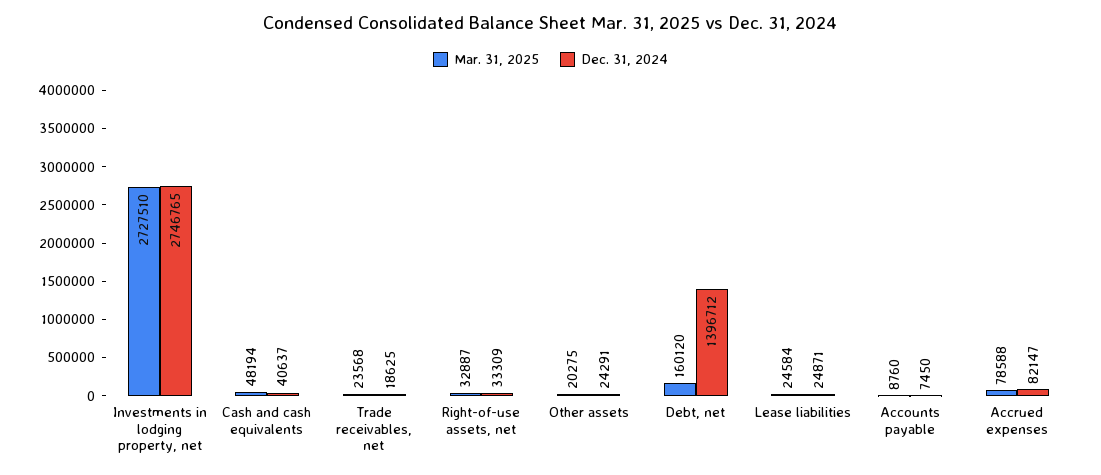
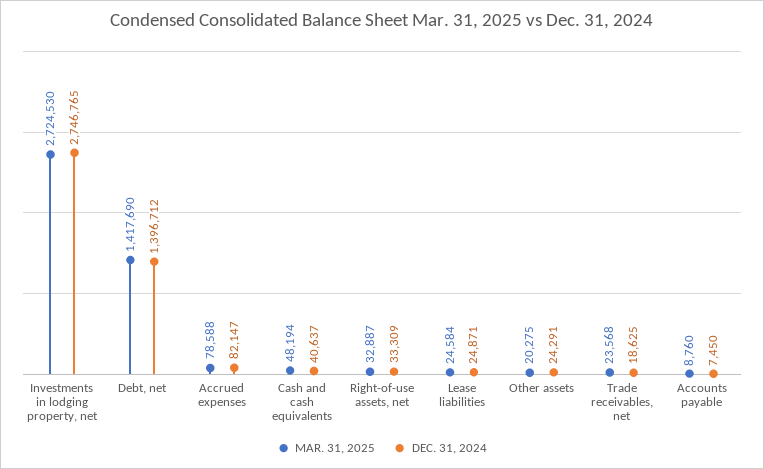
Mar. 31, 2025, Investments in lodging property, net: 2727510 -> 2724530
Mar. 31, 2025, Debt, net: 160120 -> 1417690

